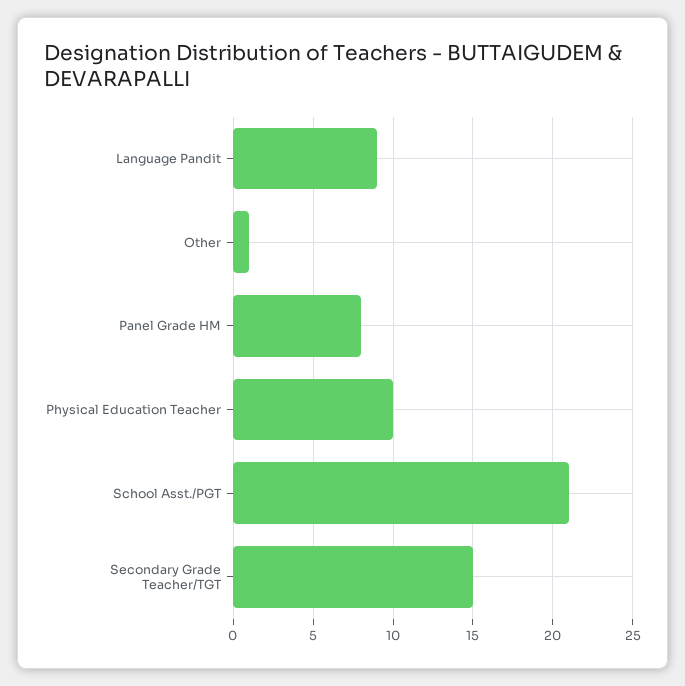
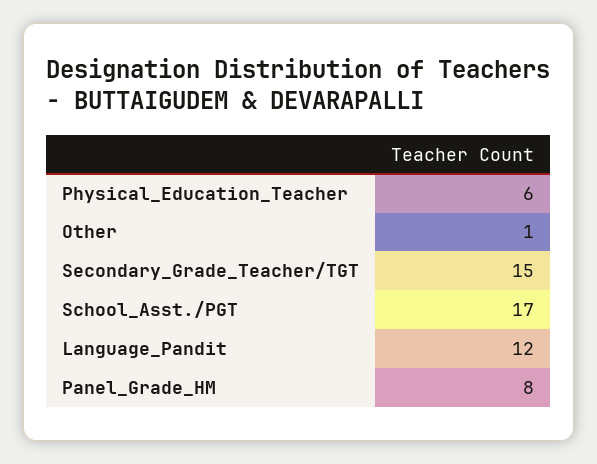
Language Pandit: 9 -> 12
Physical Education Teacher: 10 -> 6
School Asst./PGT: 21 -> 17

